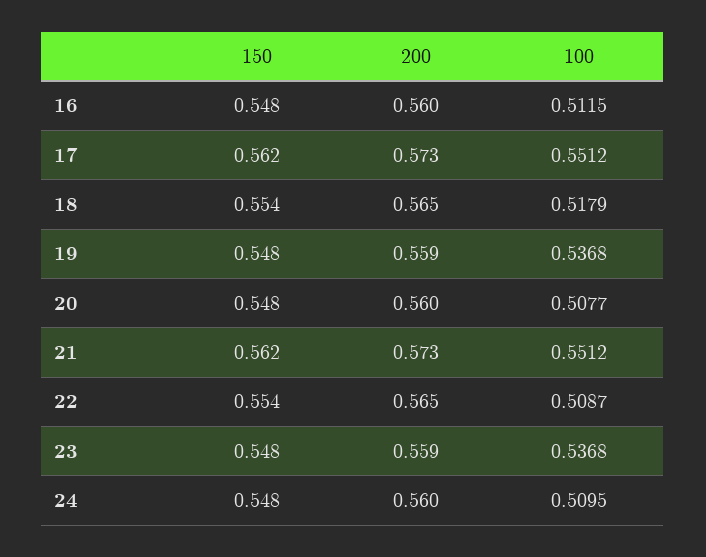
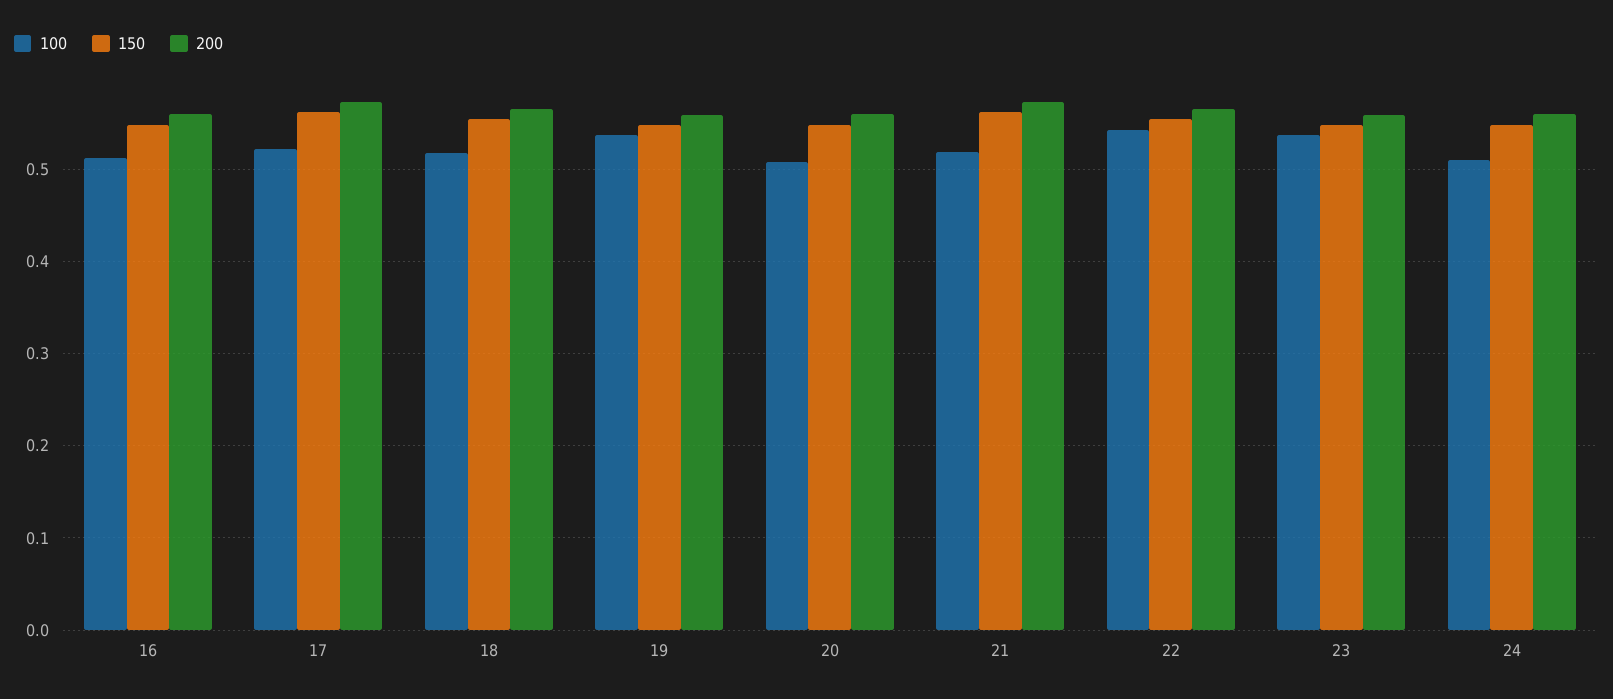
100, 17: 0.5512 -> 0.52
100, 21: 0.5512 -> 0.52
100, 22: 0.5087 -> 0.54

